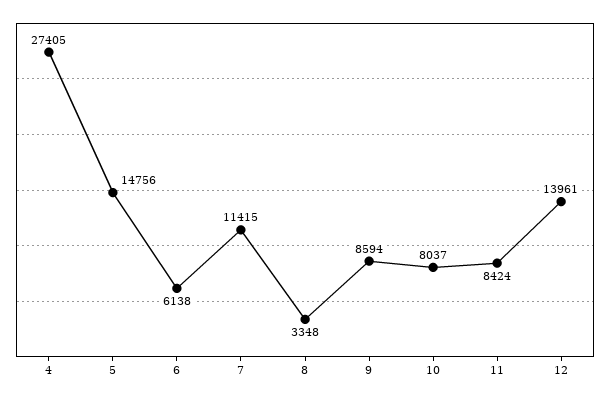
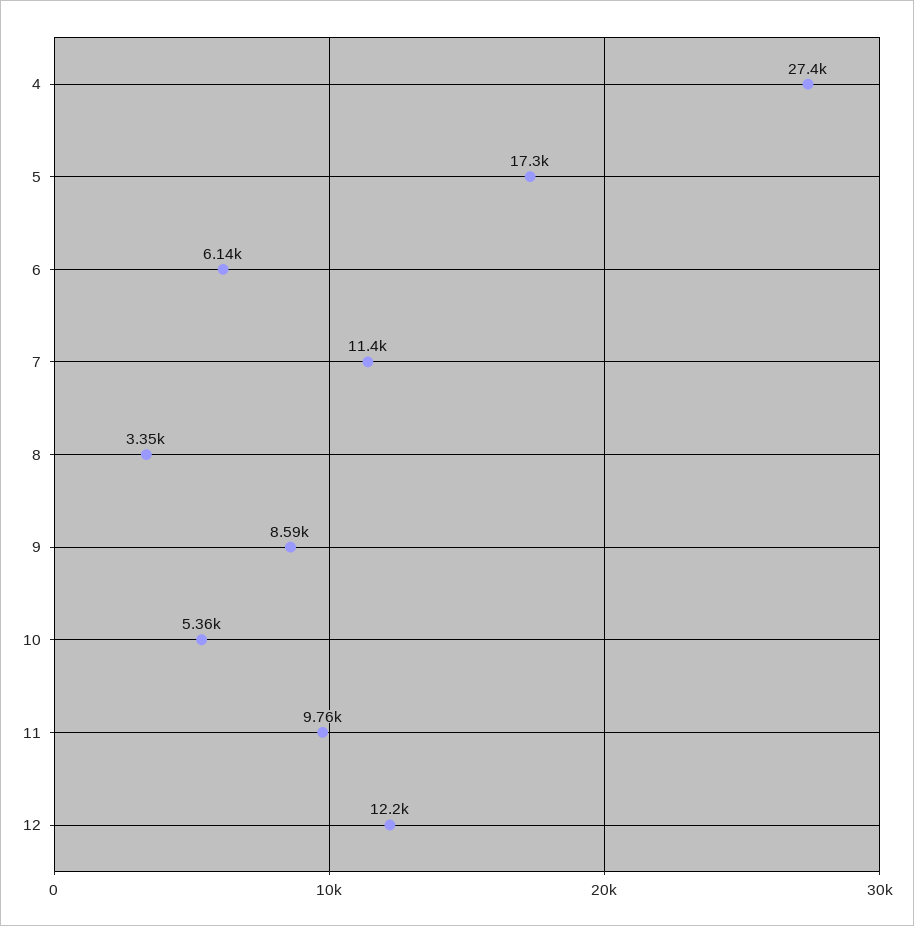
5: 14756 -> 17300
10: 8037 -> 5360
11: 8424 -> 9760
12: 13961 -> 12200

